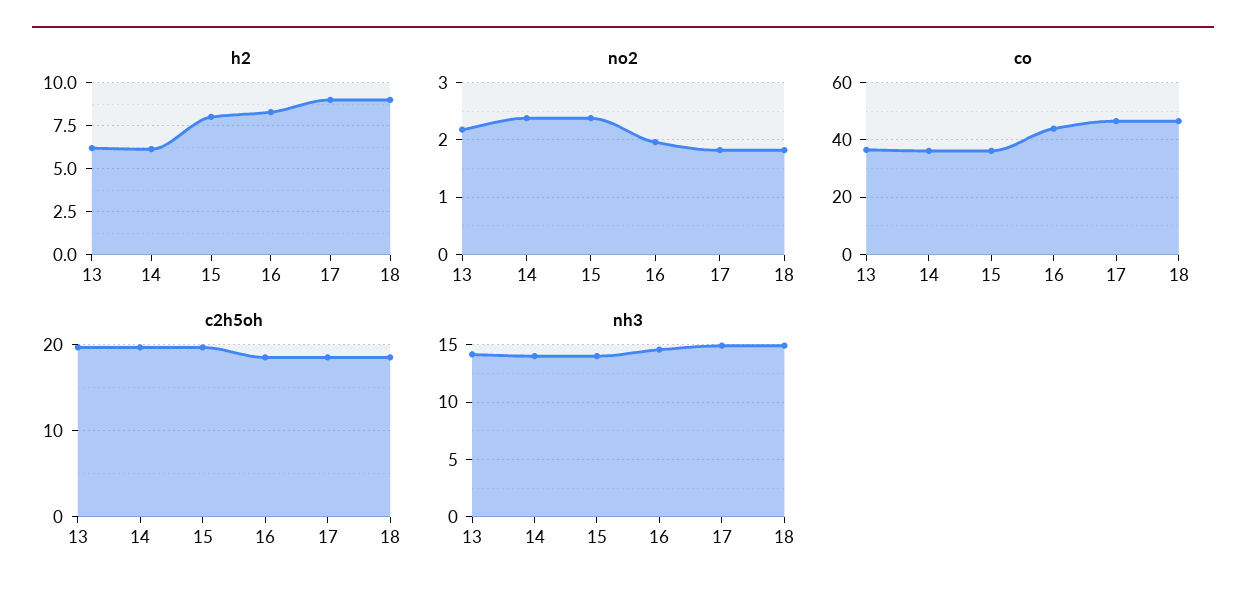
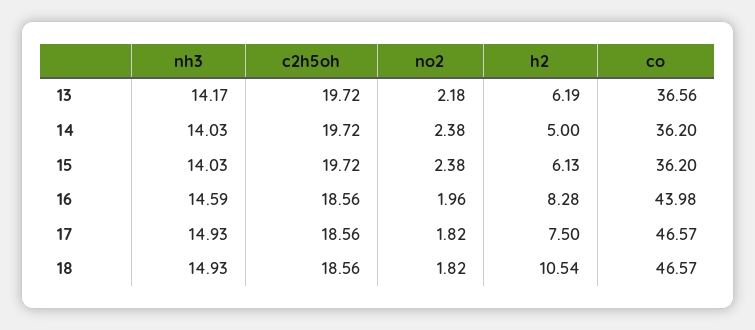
h2, 14: 6 -> 5
h2, 15: 8 -> 6.13
h2, 17: 9 -> 7.5
h2, 18: 9 -> 10.54

